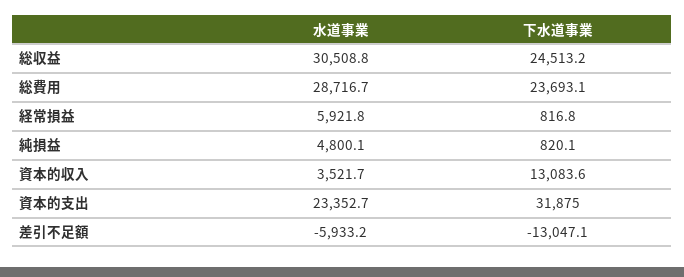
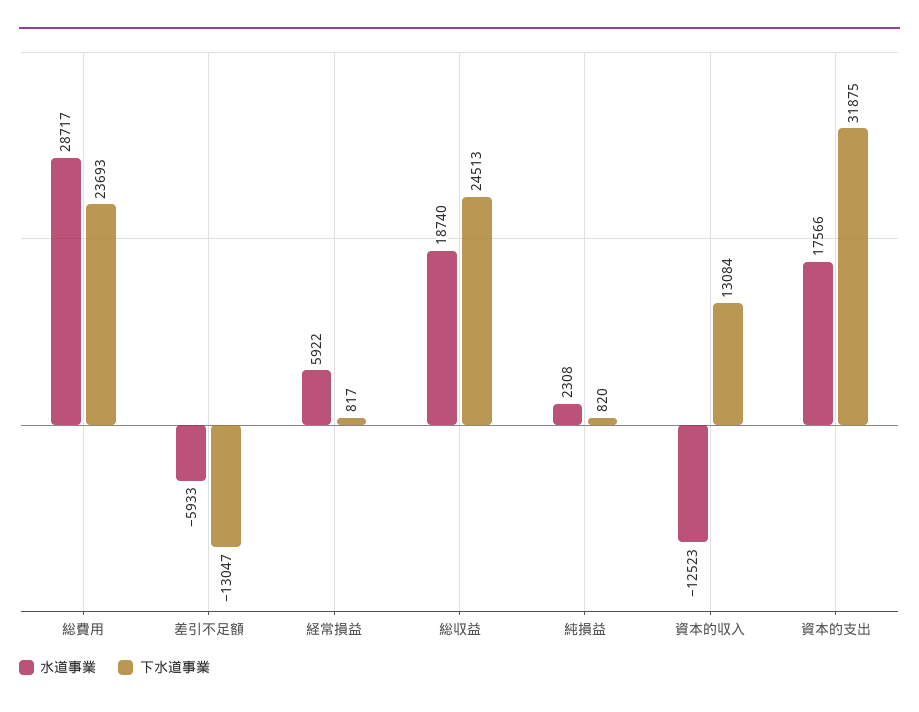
水道事業, 総収益: 30508.8 -> 18740
水道事業, 純損益: 4800.1 -> 2308
水道事業, 資本的収入: 3521.7 -> -12523
水道事業, 資本的支出: 23352.7 -> 17566

